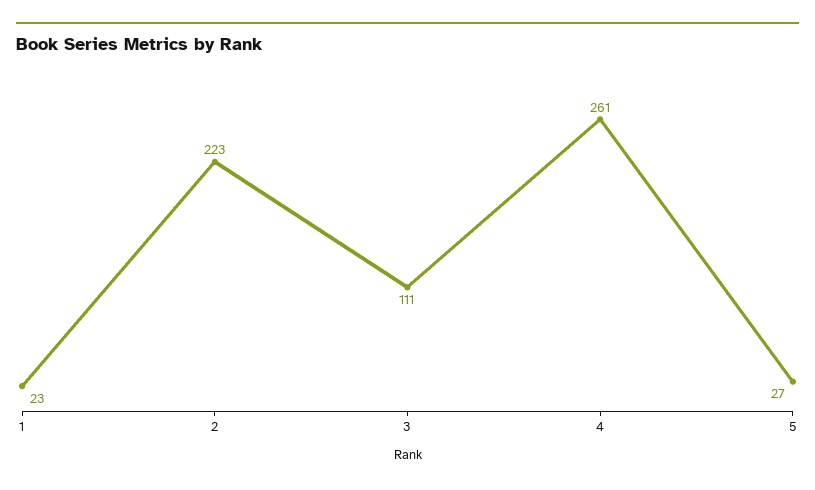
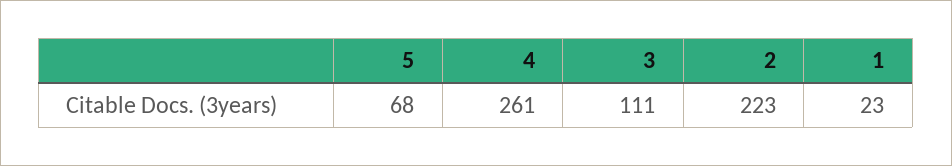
5: 27 -> 68

